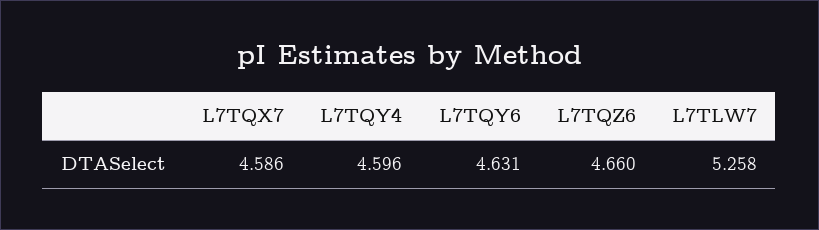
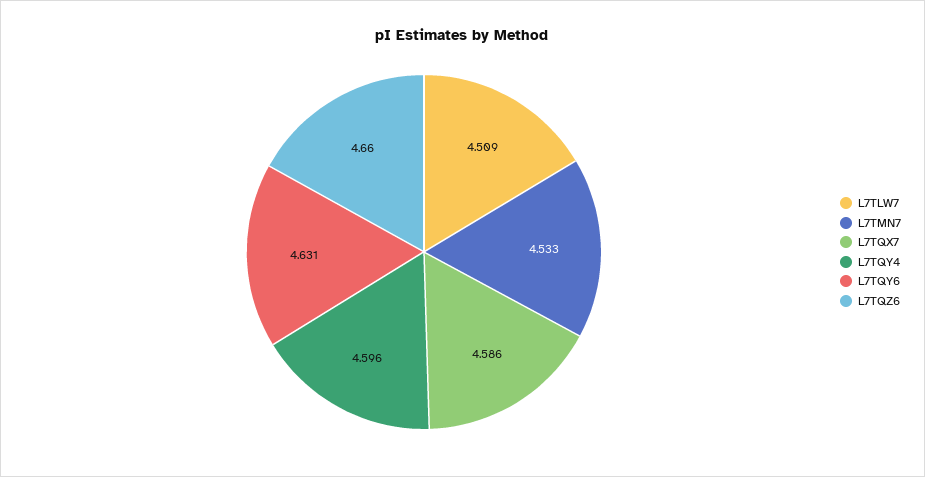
L7TLW7: 5.258 -> 4.509
L7TMN7: none -> 4.533

